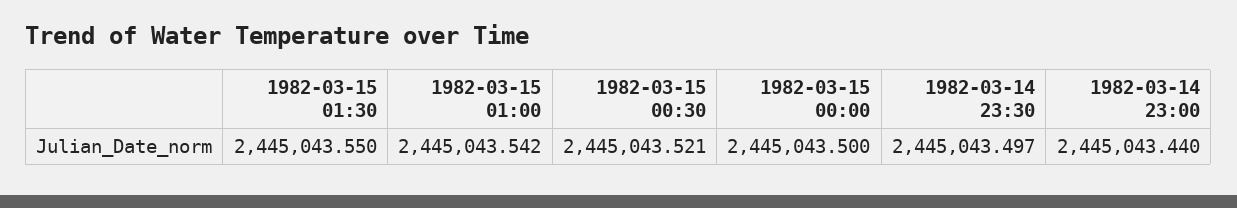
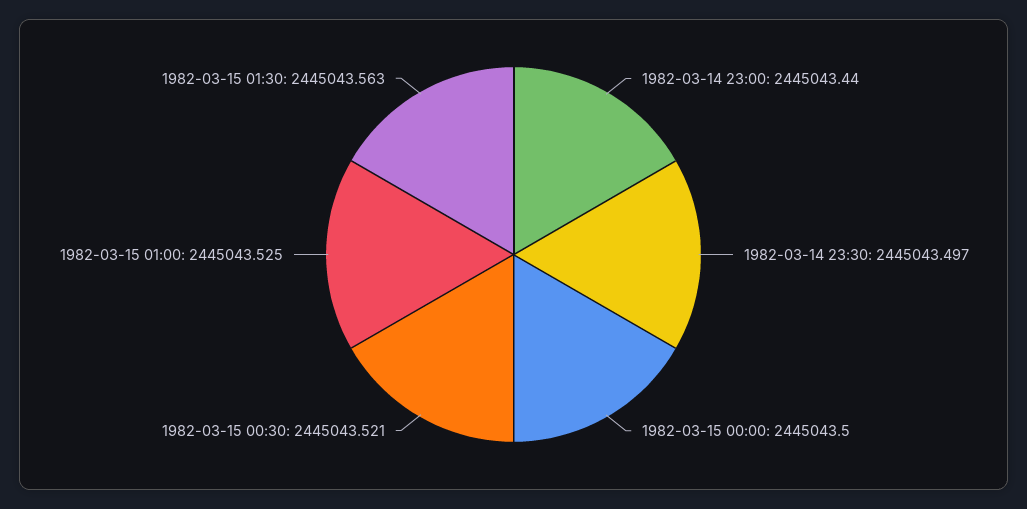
1982-03-15 01:30: 2445043.55 -> 2445043.563
1982-03-15 01:00: 2445043.542 -> 2445043.525

